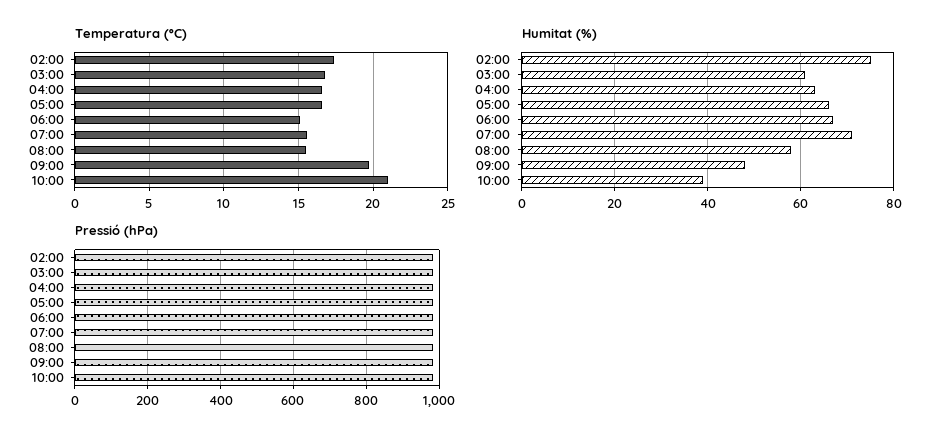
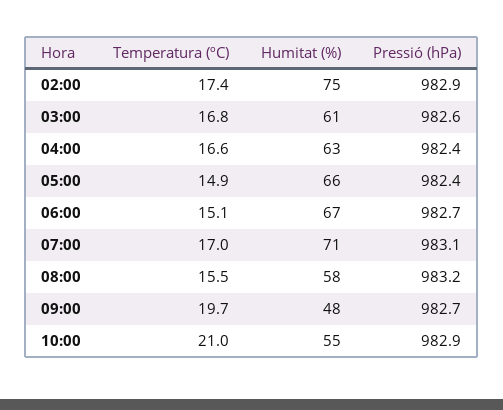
Temperatura (ºC), 05:00: 16.5 -> 14.9
Temperatura (ºC), 07:00: 15.5 -> 17
Humitat (%), 10:00: 40 -> 55

